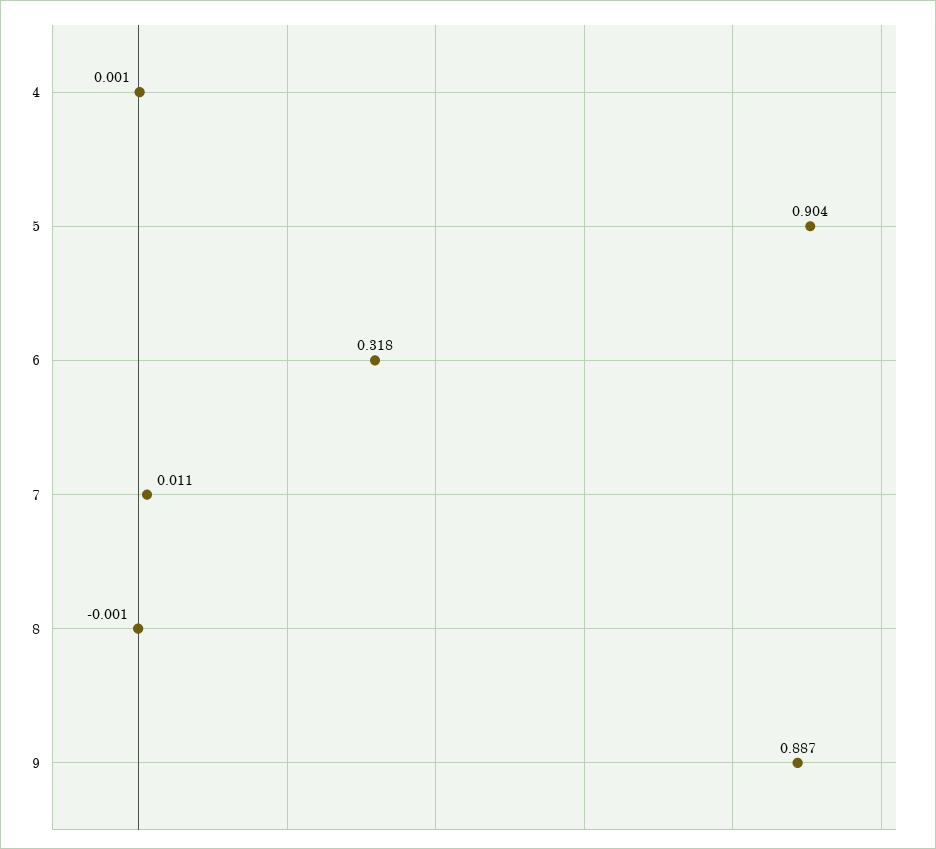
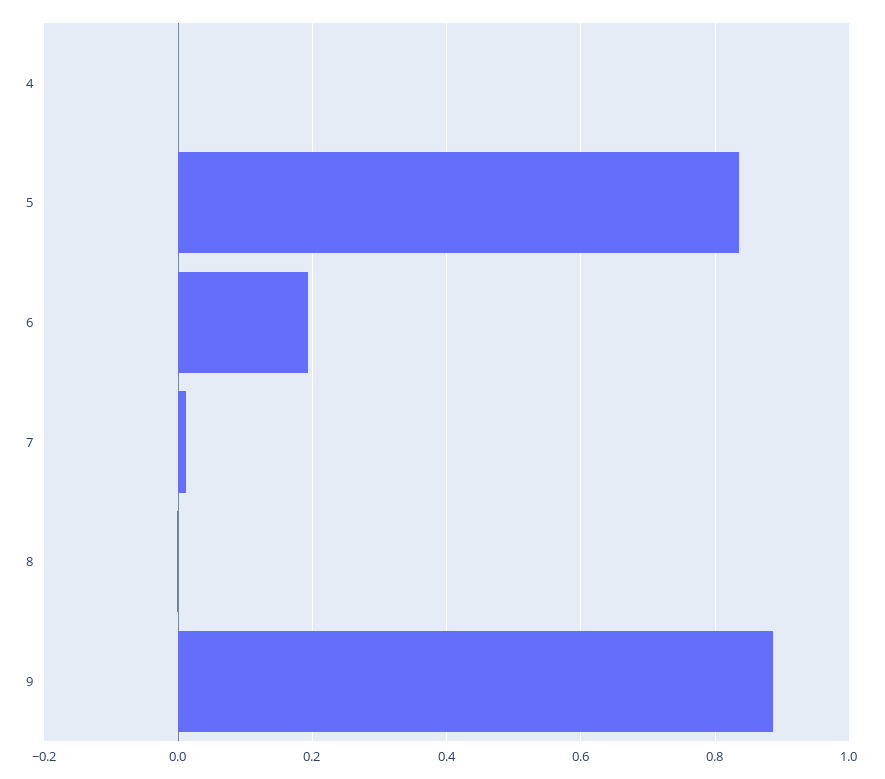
5: 0.904 -> 0.84
6: 0.318 -> 0.2

